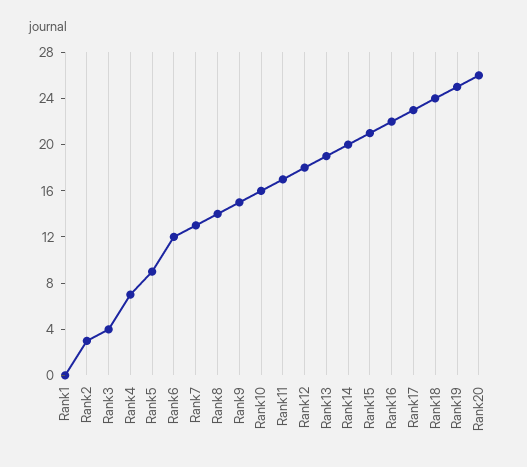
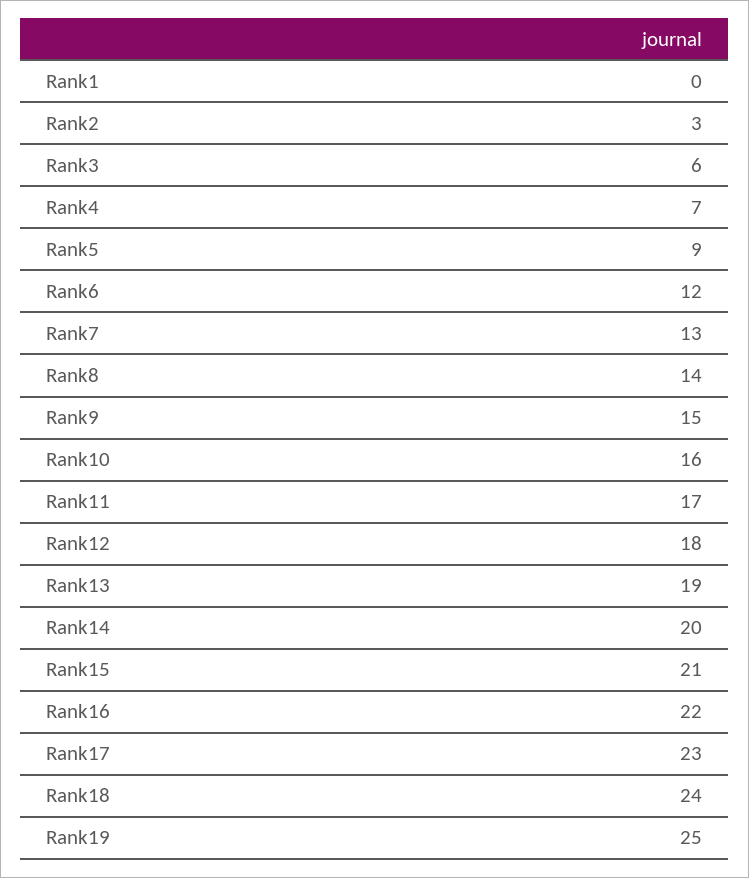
Rank3: 4 -> 6
Rank20: 26 -> none

